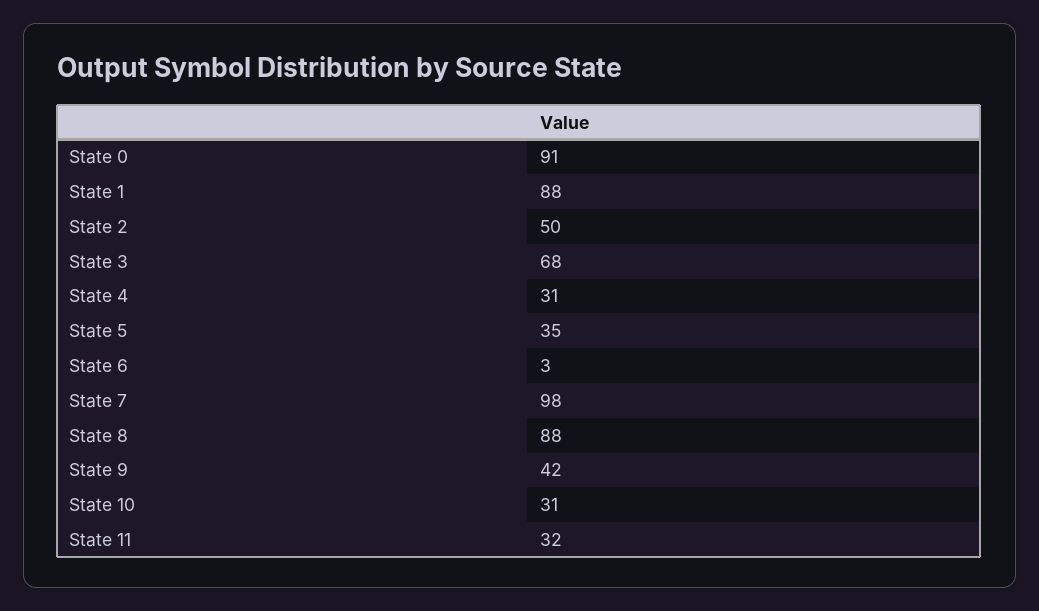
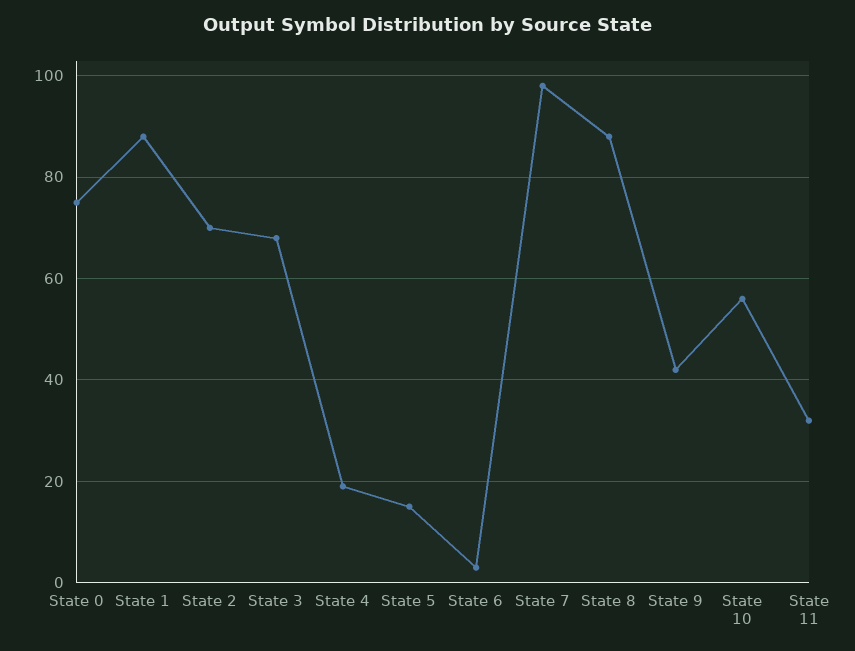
State 0: 91 -> 75
State 2: 50 -> 70
State 4: 31 -> 20
State 5: 35 -> 15
State 10: 31 -> 55

